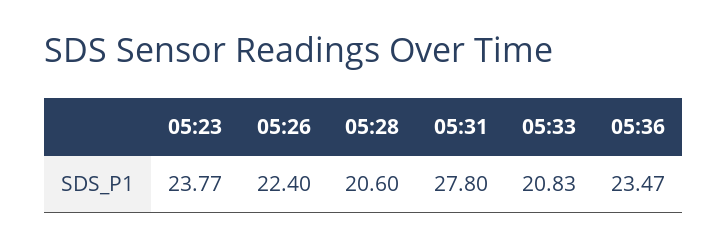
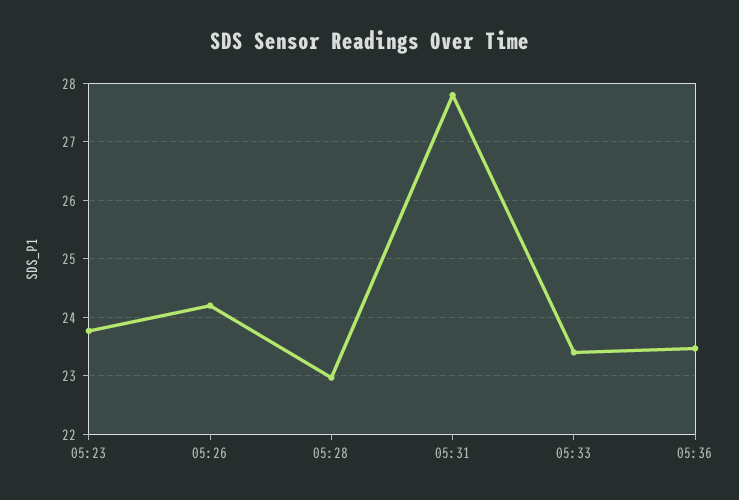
05:26: 22.4 -> 24.2
05:28: 20.6 -> 23
05:33: 20.83 -> 23.4

